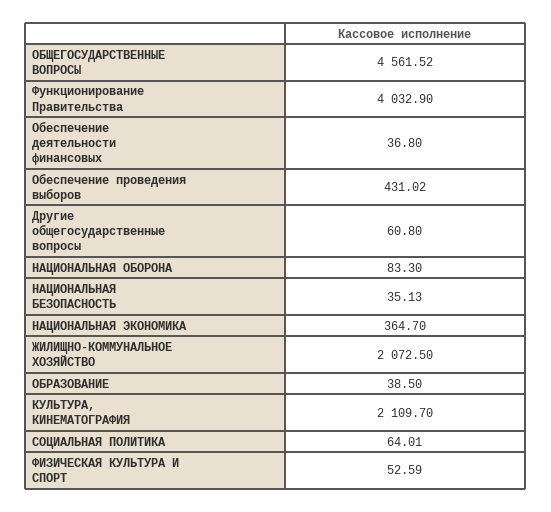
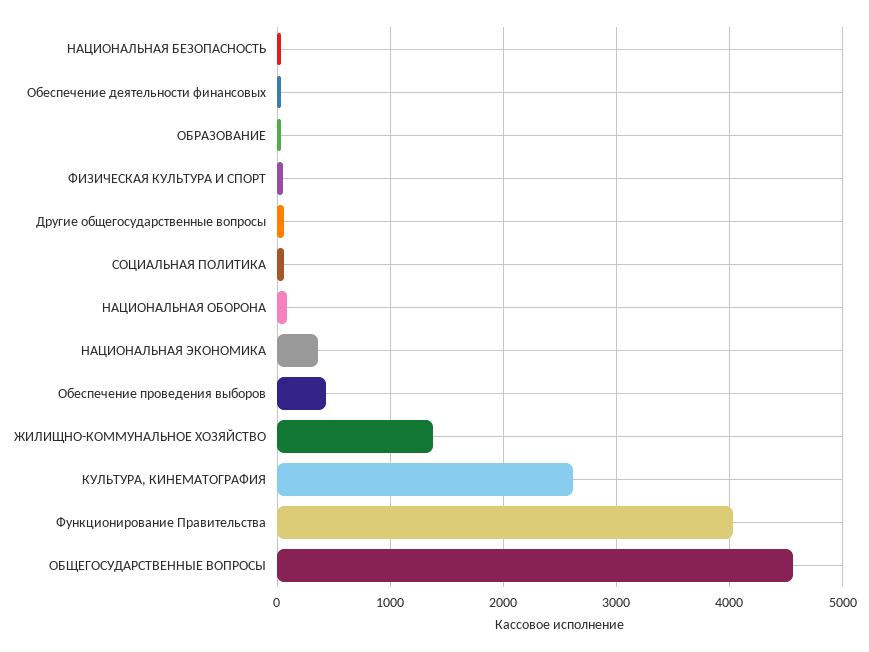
ЖИЛИЩНО-КОММУНАЛЬНОЕ ХОЗЯЙСТВО: 2072.5 -> 1400
КУЛЬТУРА, КИНЕМАТОГРАФИЯ: 2109.7 -> 2600

